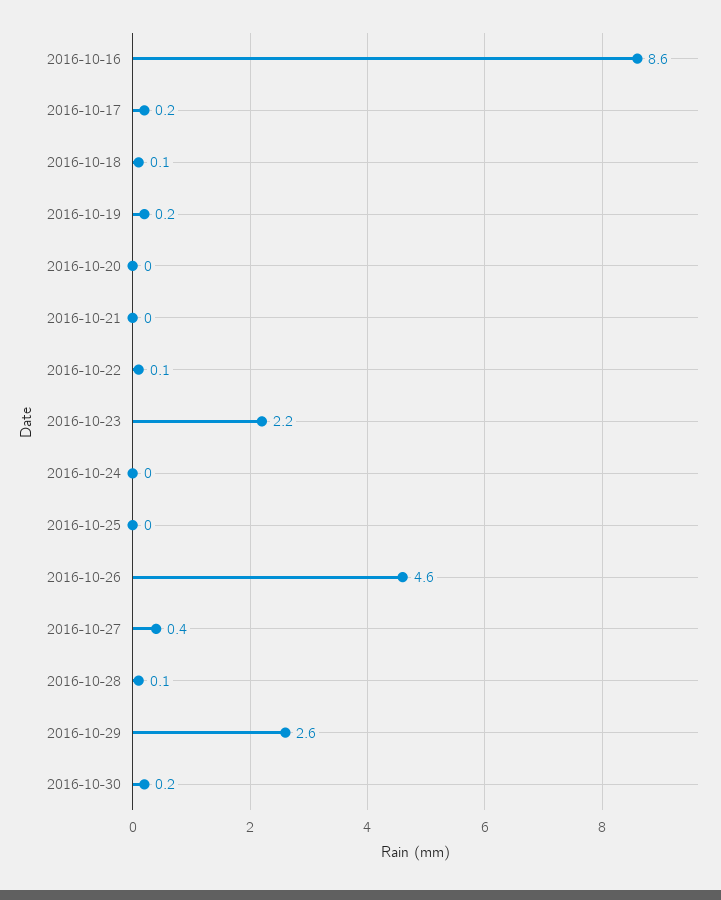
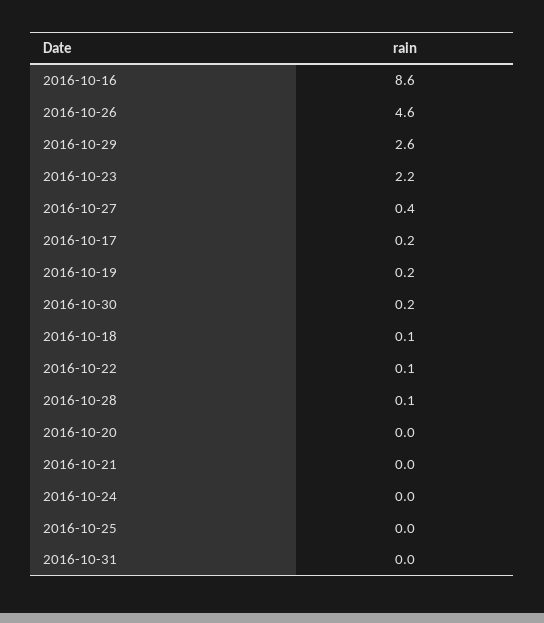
2016-10-31: none -> 0

